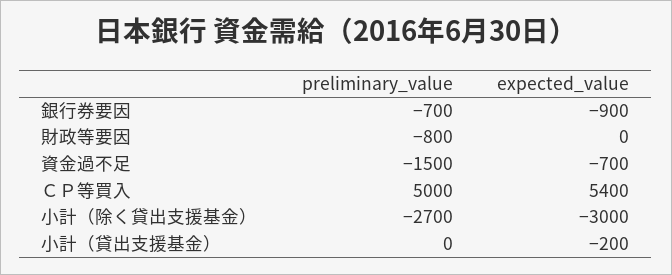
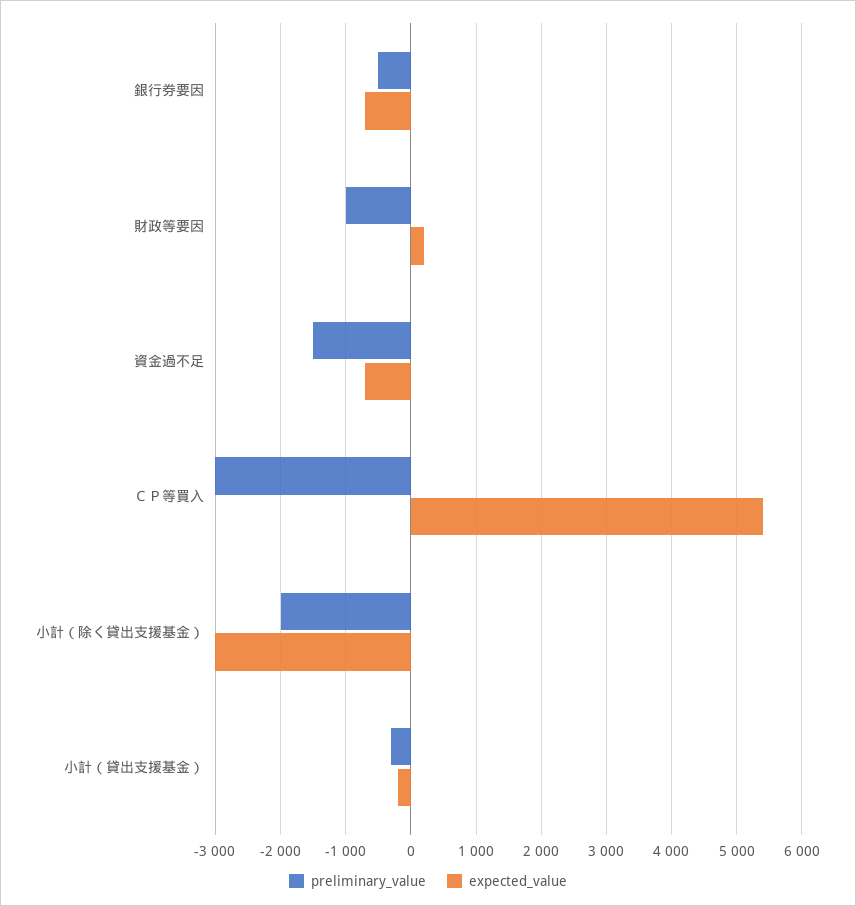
preliminary_value, 銀行券要因: -700 -> -500
expected_value, 銀行券要因: -900 -> -700
preliminary_value, 財政等要因: -800 -> -1000
expected_value, 財政等要因: 0 -> 200
preliminary_value, ＣＰ等買入: 5000 -> -3000
preliminary_value, 小計（除く貸出支援基金）: -2700 -> -2000
preliminary_value, 小計（貸出支援基金）: 0 -> -300

